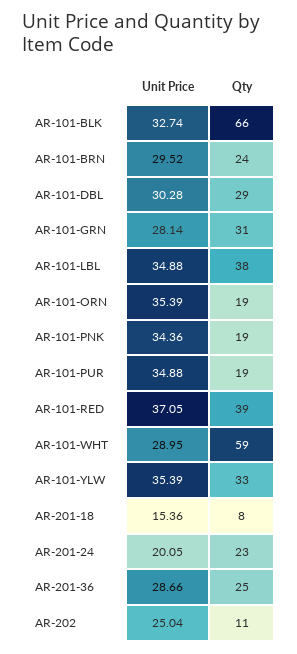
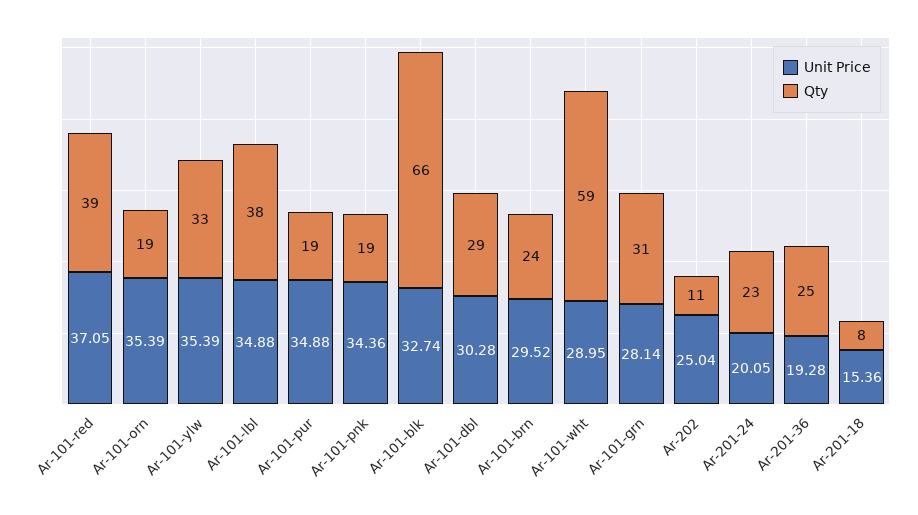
Unit Price, AR-201-36: 28.66 -> 19.28

